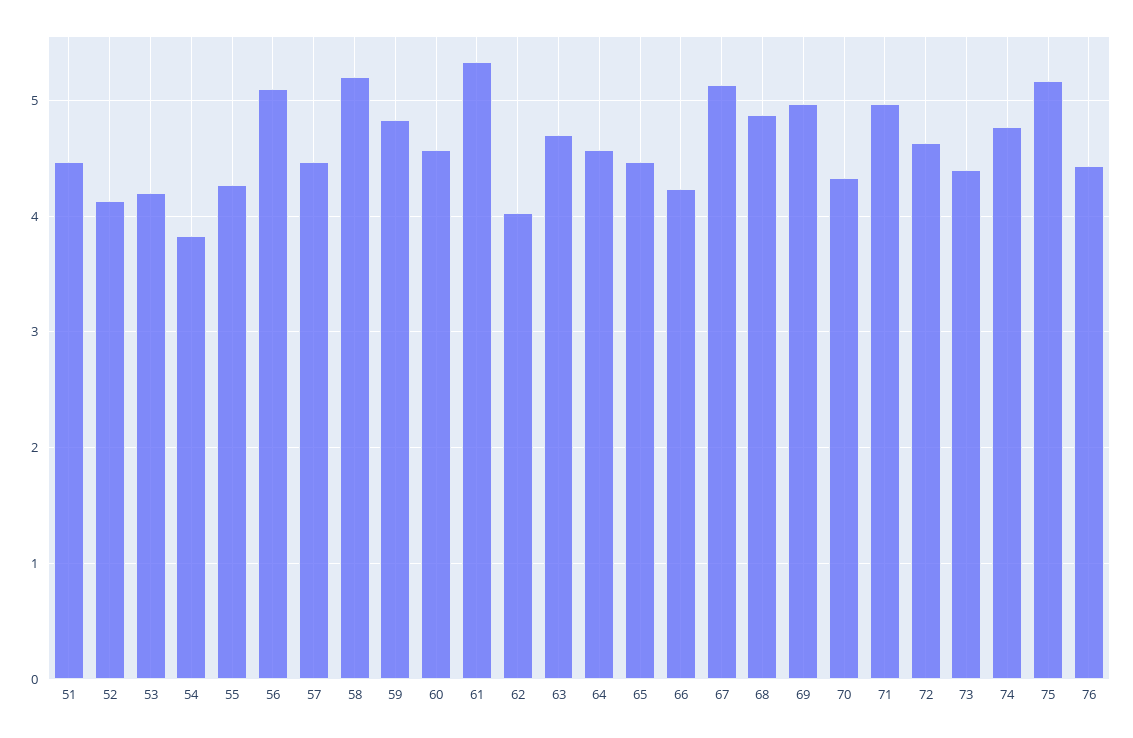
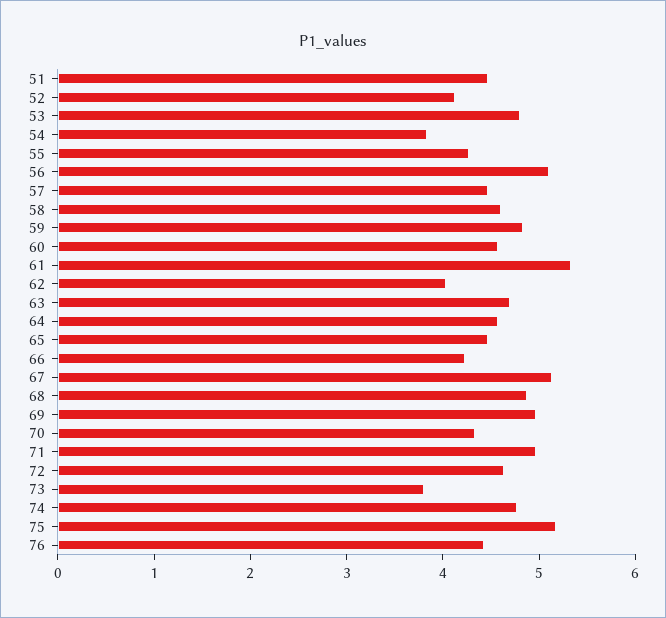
53: 4.2 -> 4.8
58: 5.2 -> 4.6
73: 4.4 -> 3.8

